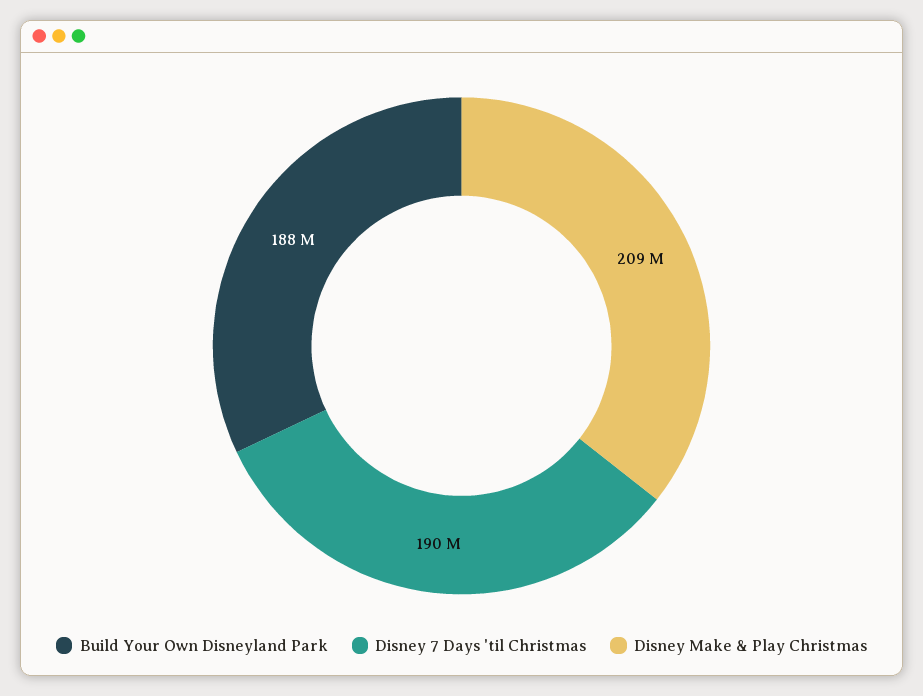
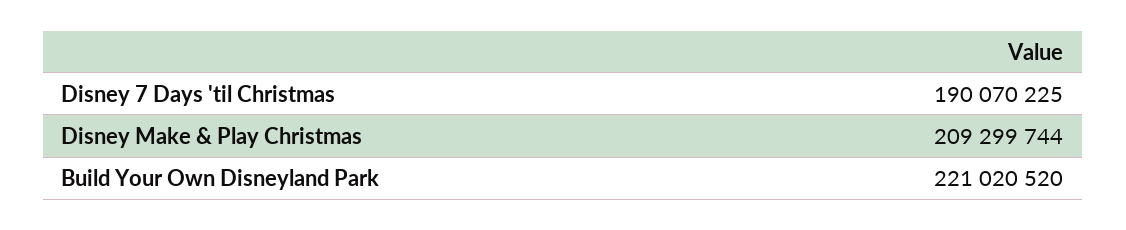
Build Your Own Disneyland Park: 188000000 -> 221020520

